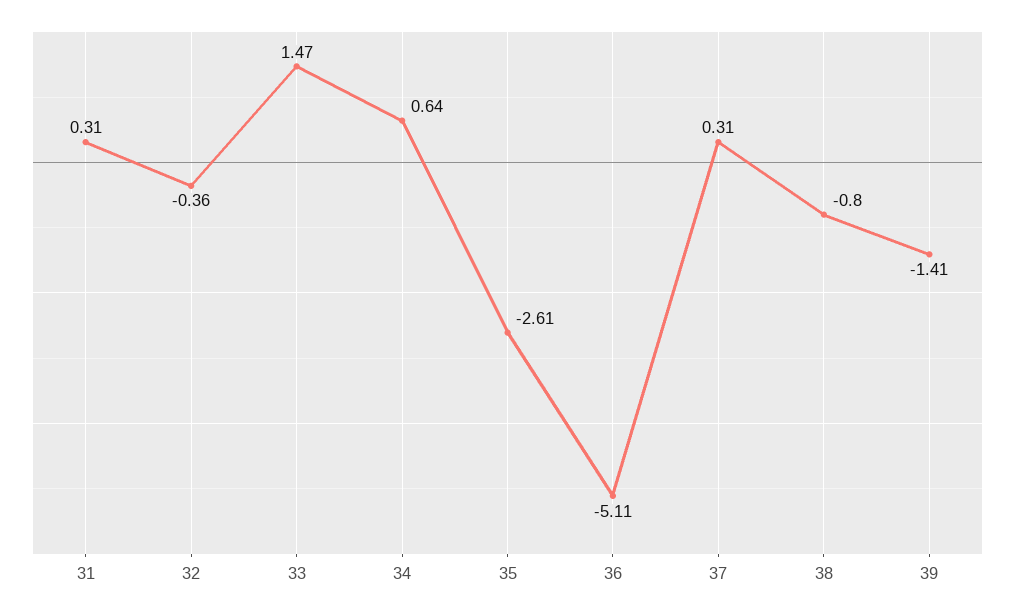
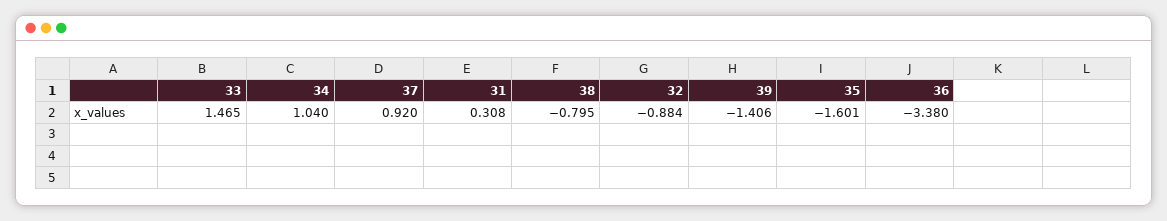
32: -0.36 -> -0.884
34: 0.64 -> 1.04
35: -2.61 -> -1.601
36: -5.11 -> -3.38
37: 0.31 -> 0.92

